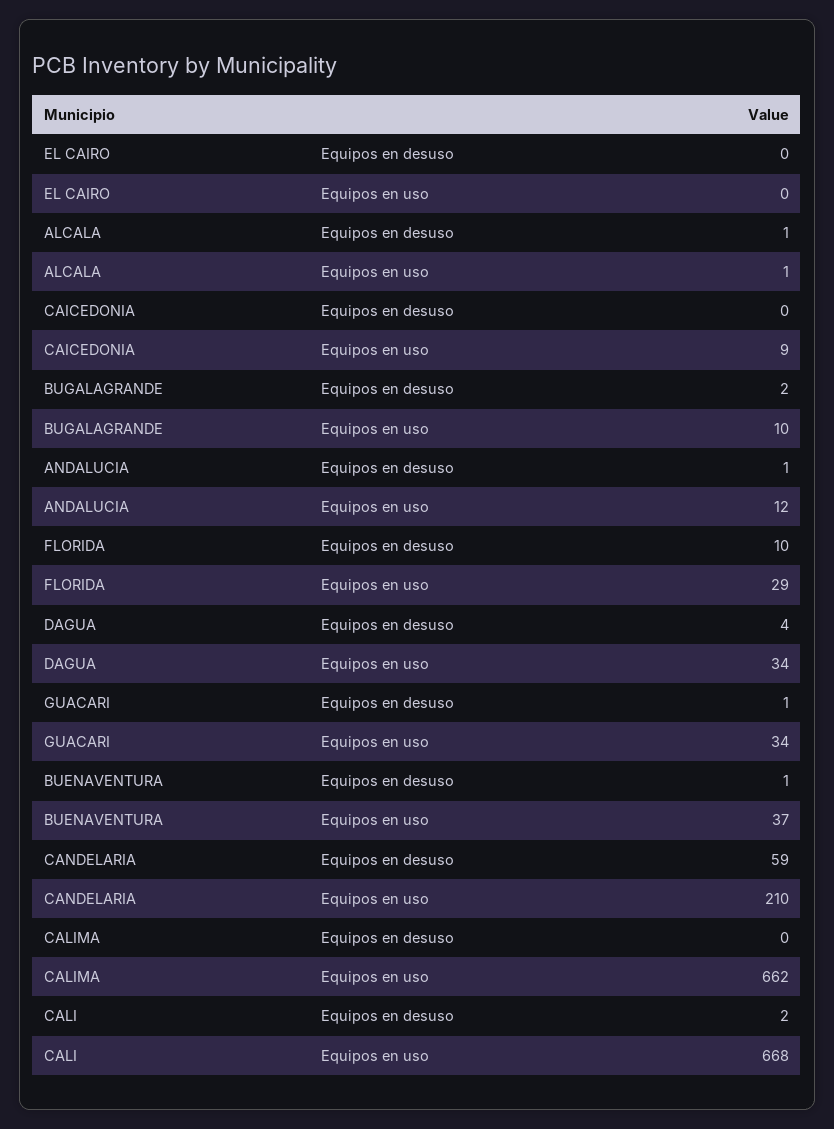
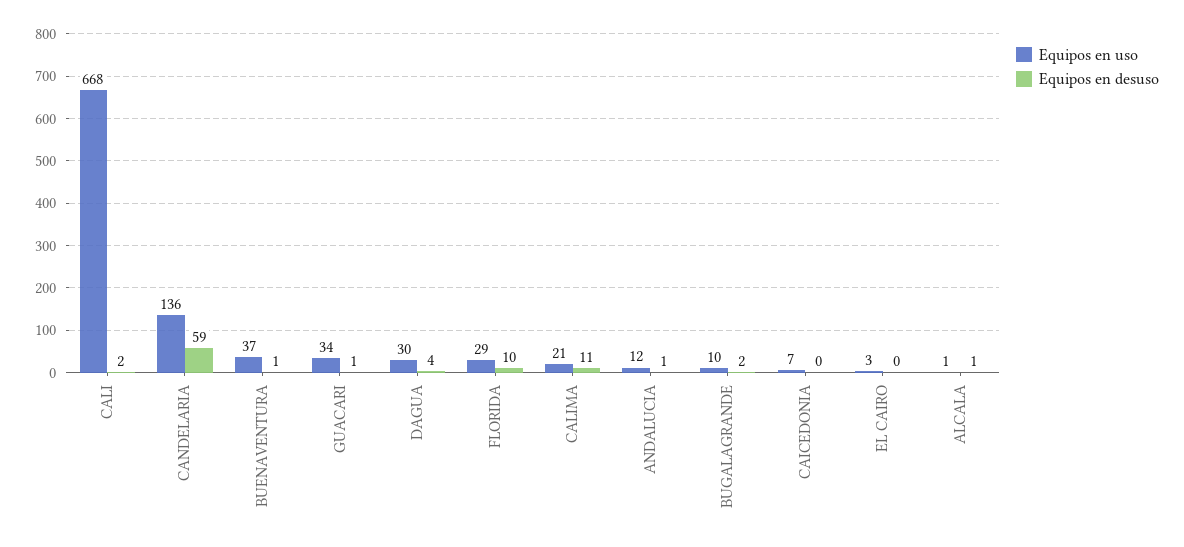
Equipos en uso, EL CAIRO: 0 -> 3
Equipos en uso, CAICEDONIA: 9 -> 7
Equipos en uso, DAGUA: 34 -> 30
Equipos en uso, CANDELARIA: 210 -> 136
Equipos en desuso, CALIMA: 0 -> 11
Equipos en uso, CALIMA: 662 -> 21

